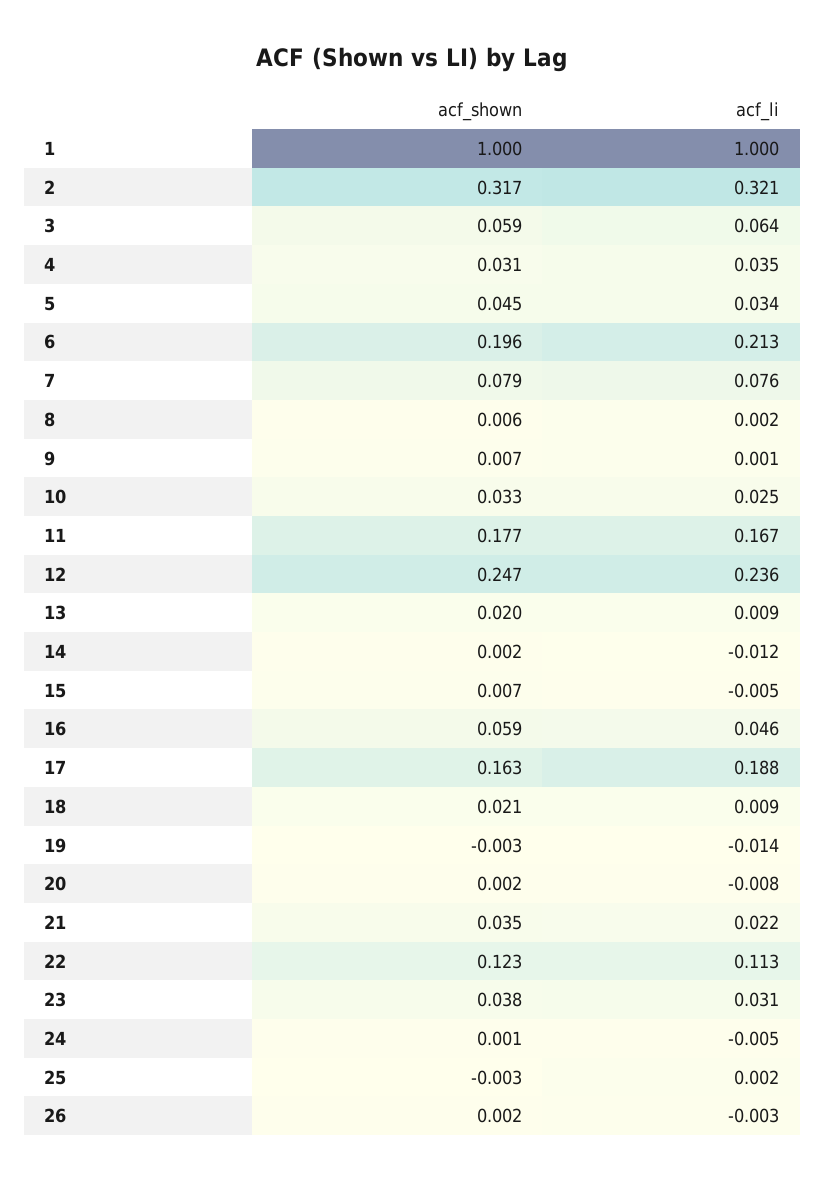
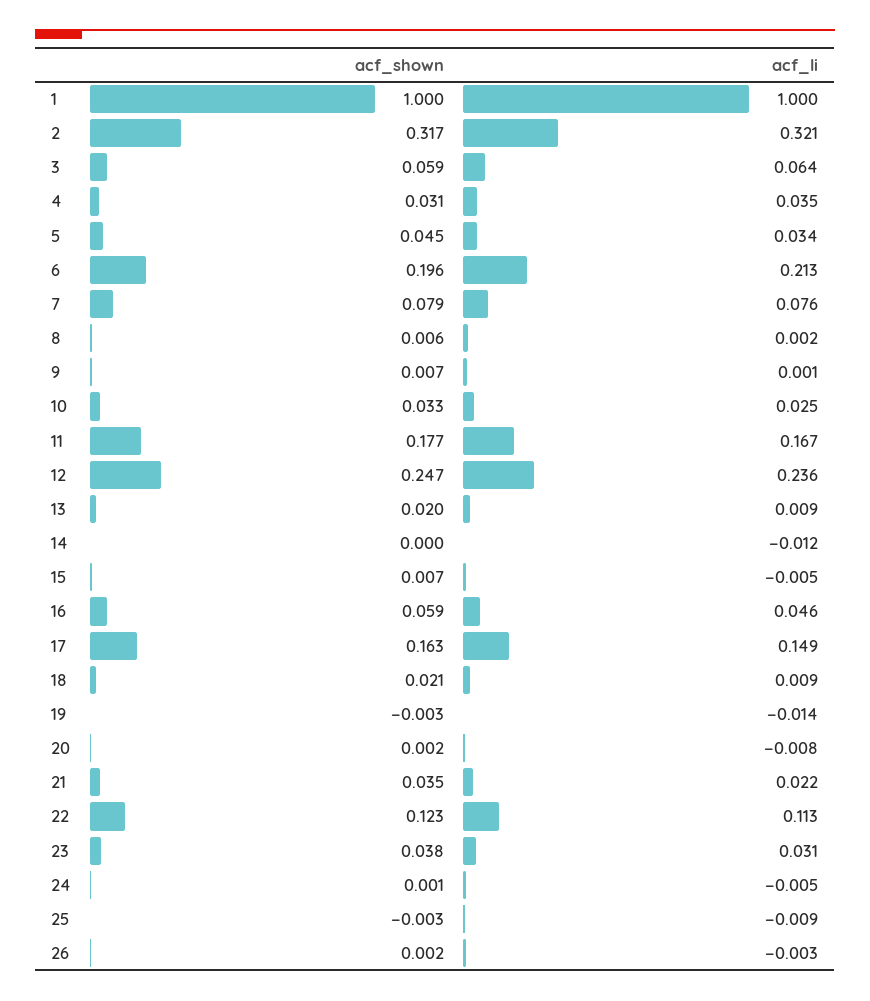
acf_shown, 14: 0.002 -> 0
acf_li, 17: 0.188 -> 0.149
acf_li, 25: 0.002 -> -0.009

